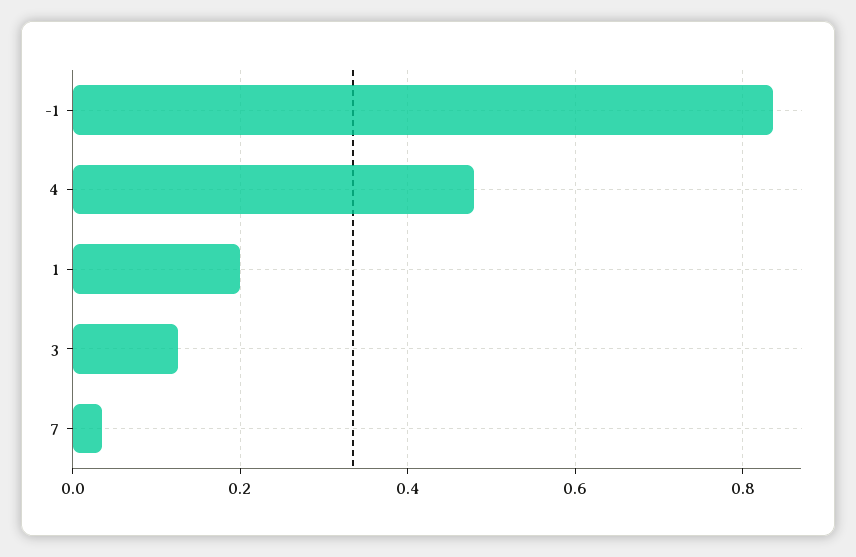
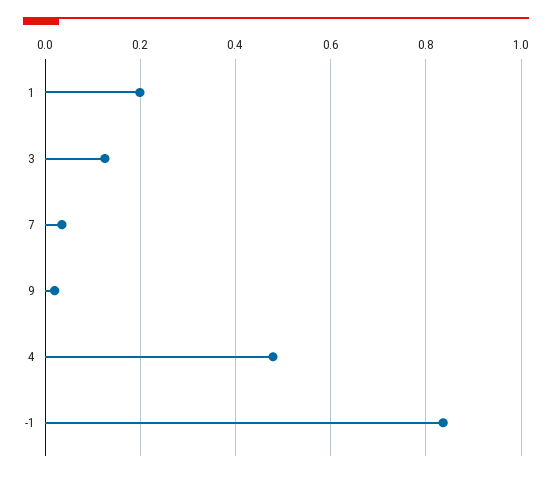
9: none -> 0.02

